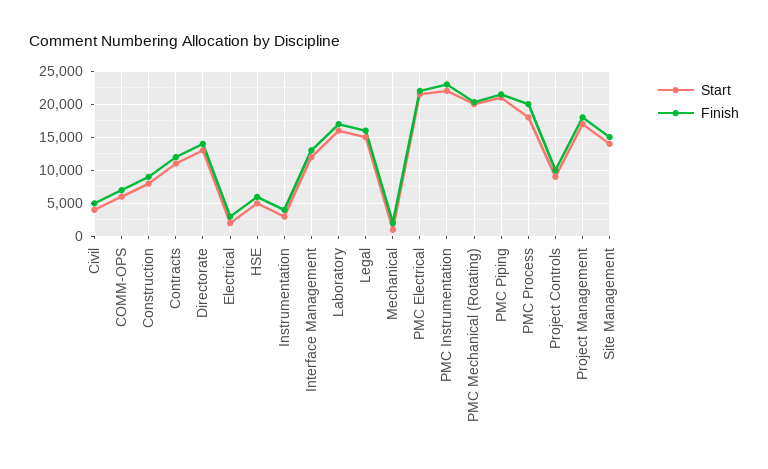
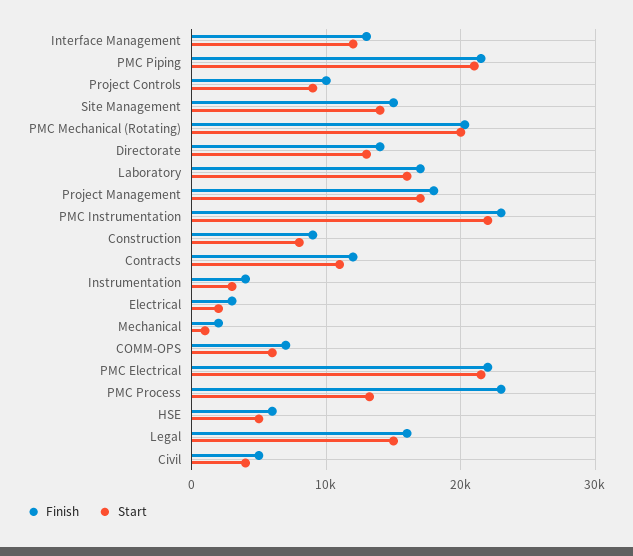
Start, PMC Process: 18000 -> 13000
Finish, PMC Process: 20000 -> 23000

